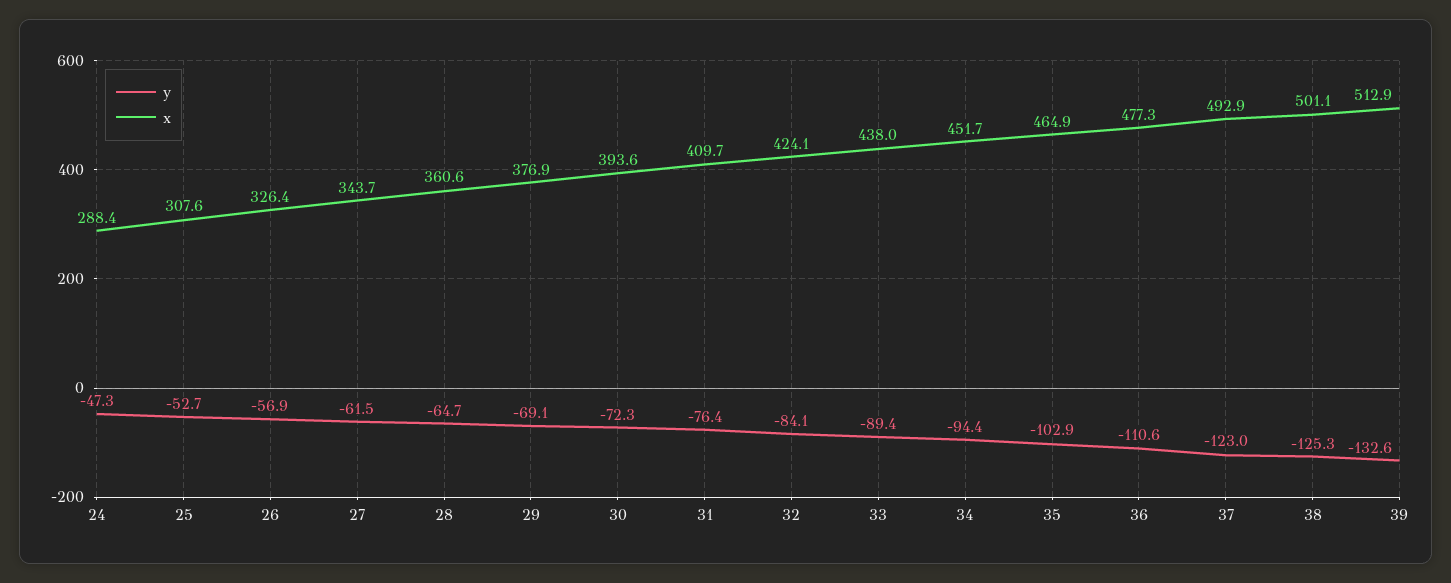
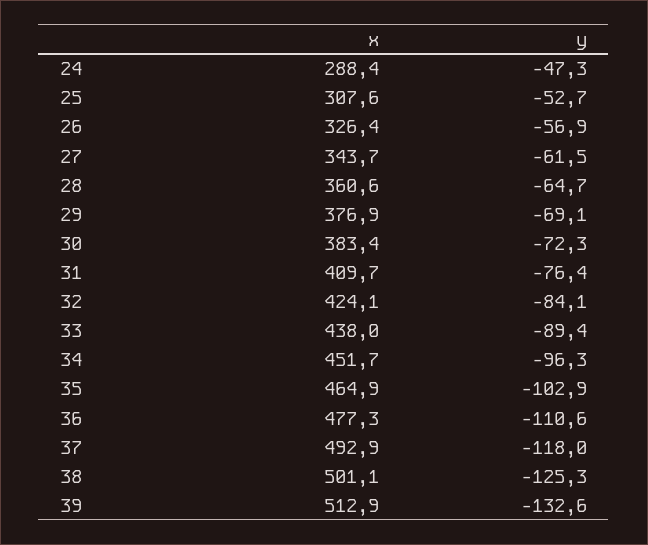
x, 30: 393.6 -> 383.4
y, 34: -94.4 -> -96.3
y, 37: -123 -> -118

